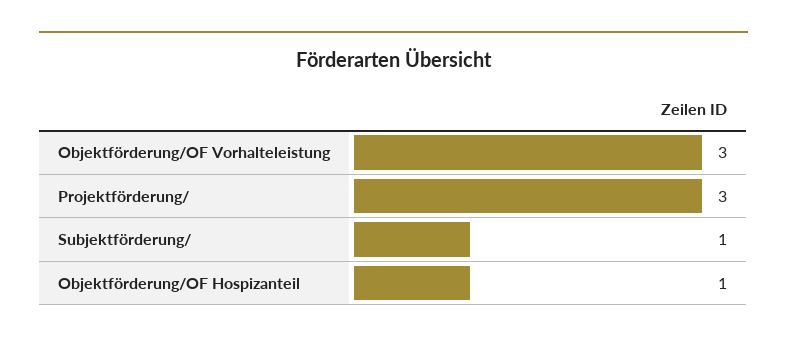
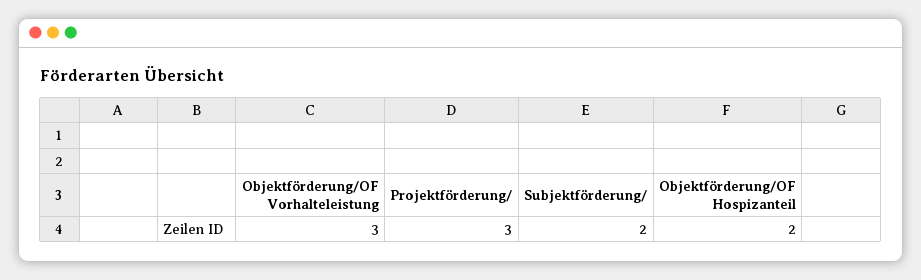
Subjektförderung/: 1 -> 2
Objektförderung/OF Hospizanteil: 1 -> 2

